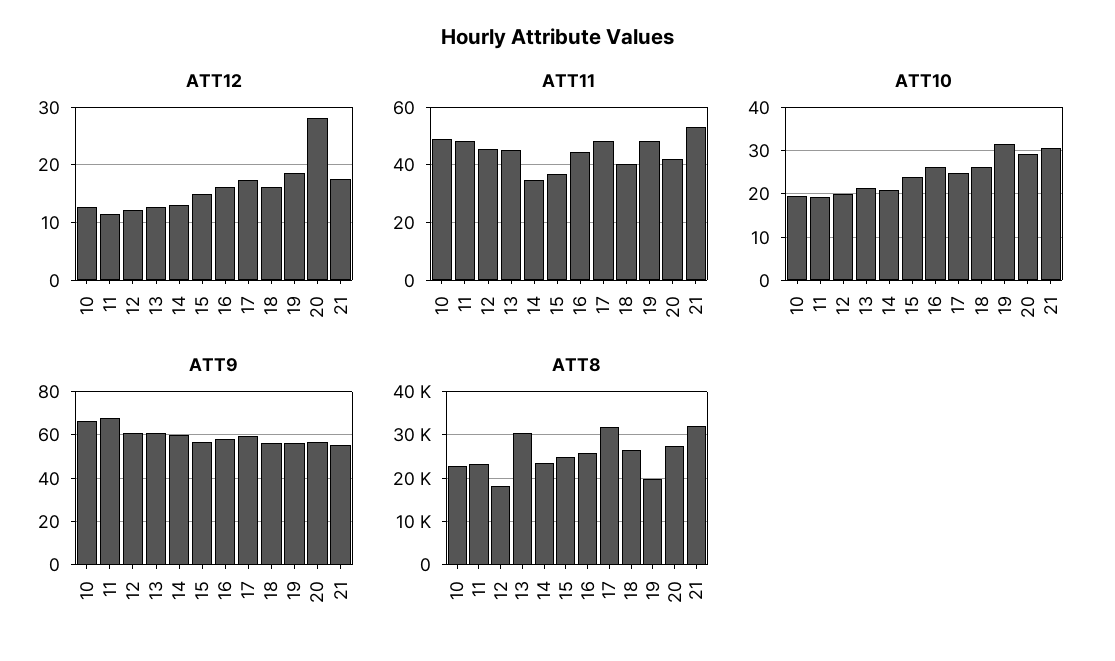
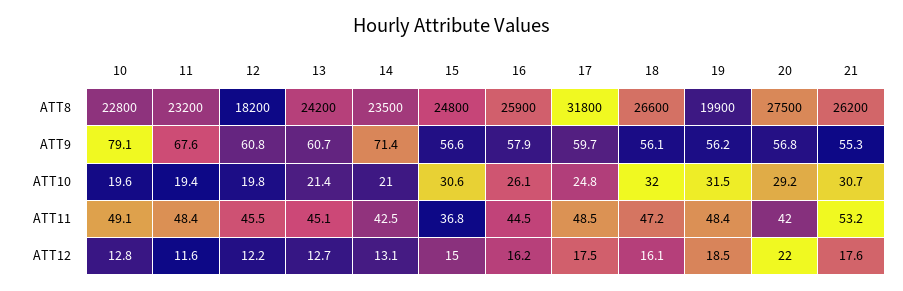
ATT12, 20: 28 -> 22
ATT11, 14: 35 -> 42.5
ATT11, 18: 40 -> 47.2
ATT10, 15: 24 -> 30.6
ATT10, 18: 26 -> 32
ATT9, 10: 65 -> 79.1
ATT9, 14: 60 -> 71.4
ATT8, 13: 30000 -> 24200
ATT8, 21: 32000 -> 26200

